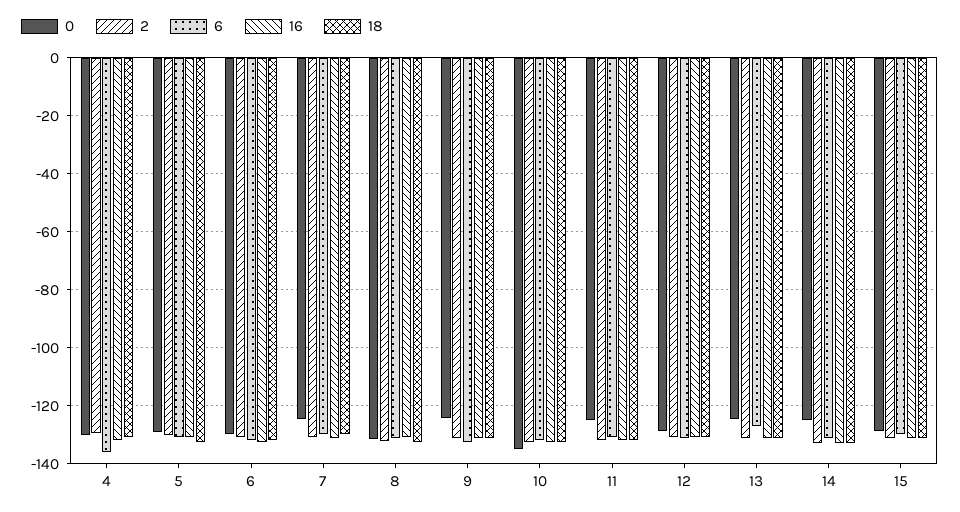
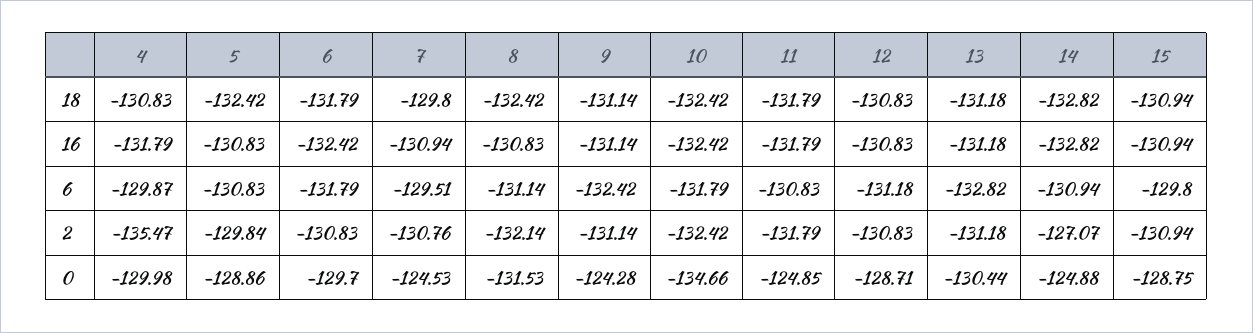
2, 4: -130 -> -135.47
6, 4: -135 -> -129.87
0, 13: -125 -> -130.44
6, 13: -127.5 -> -132.82
2, 14: -132.5 -> -127.07

